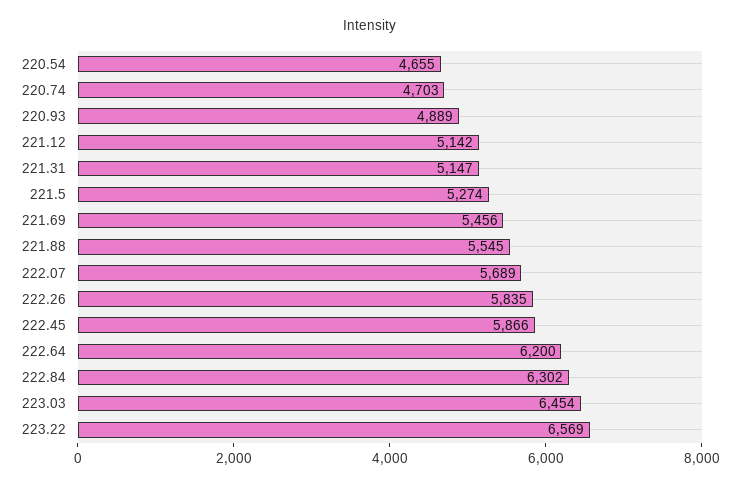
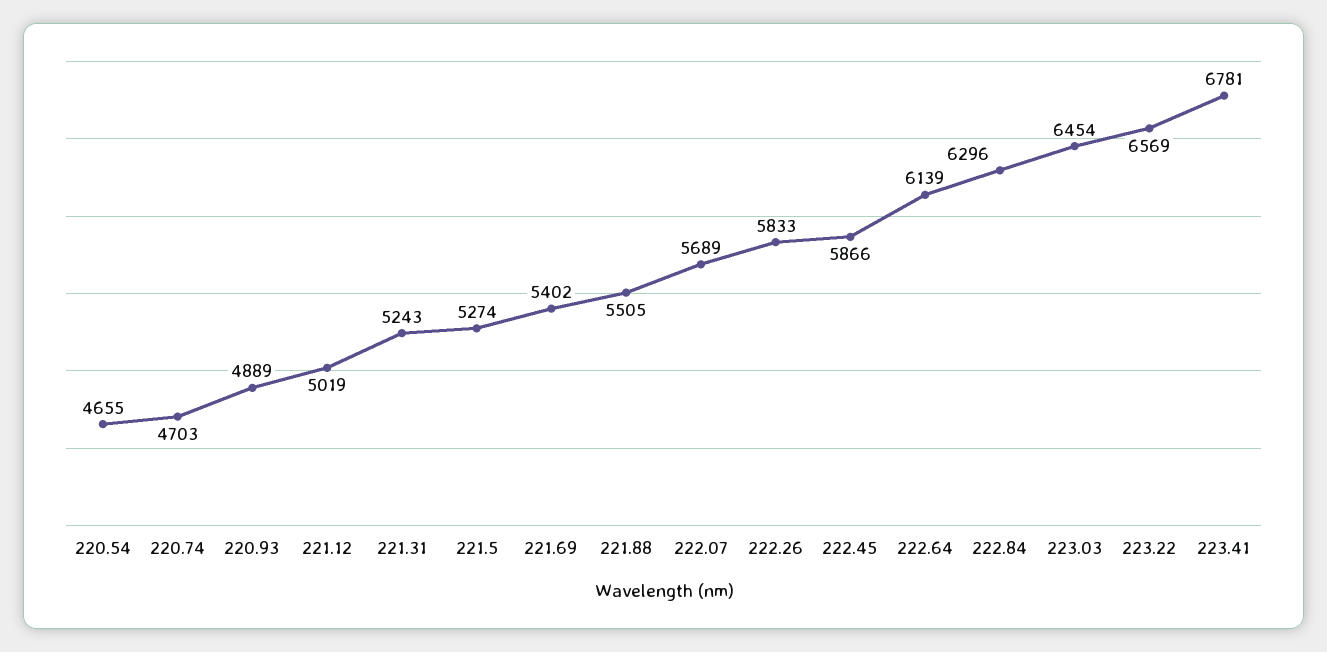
221.12: 5142 -> 5019
221.31: 5147 -> 5243
221.69: 5456 -> 5402
221.88: 5545 -> 5505
222.26: 5835 -> 5833
222.64: 6200 -> 6139
222.84: 6302 -> 6296
223.41: none -> 6781

